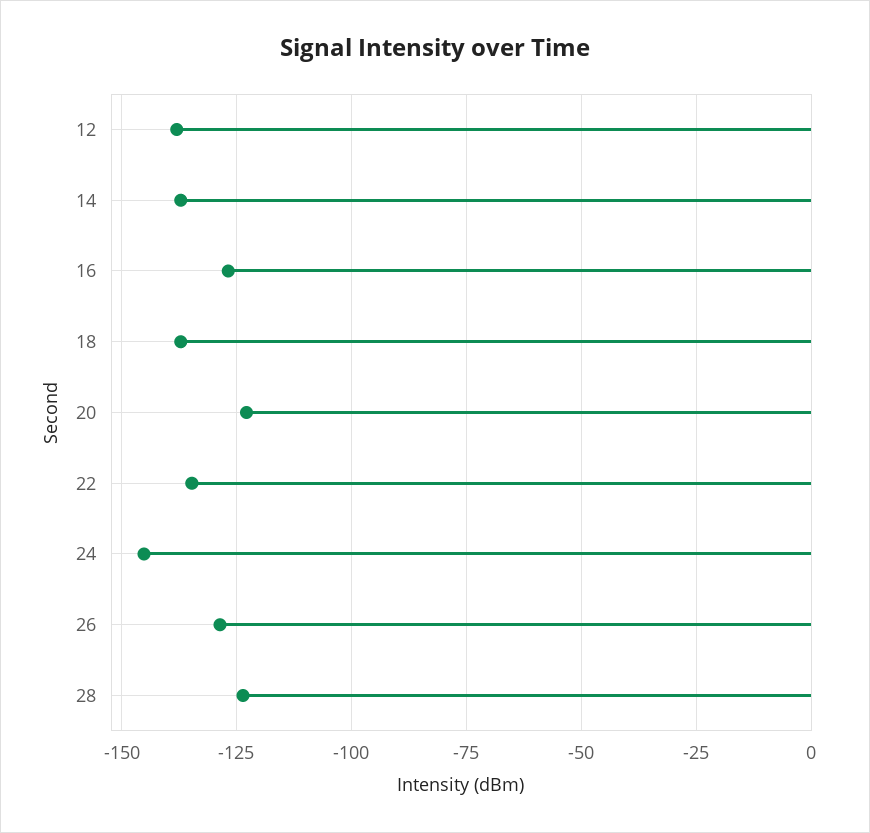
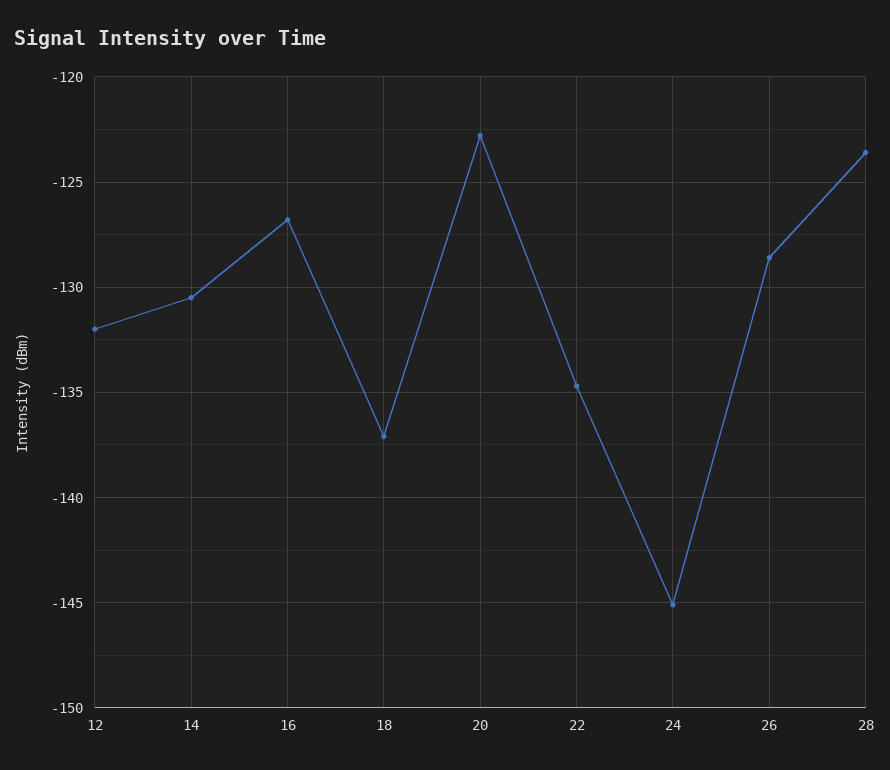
12: -137.5 -> -132
14: -137.5 -> -130.5

